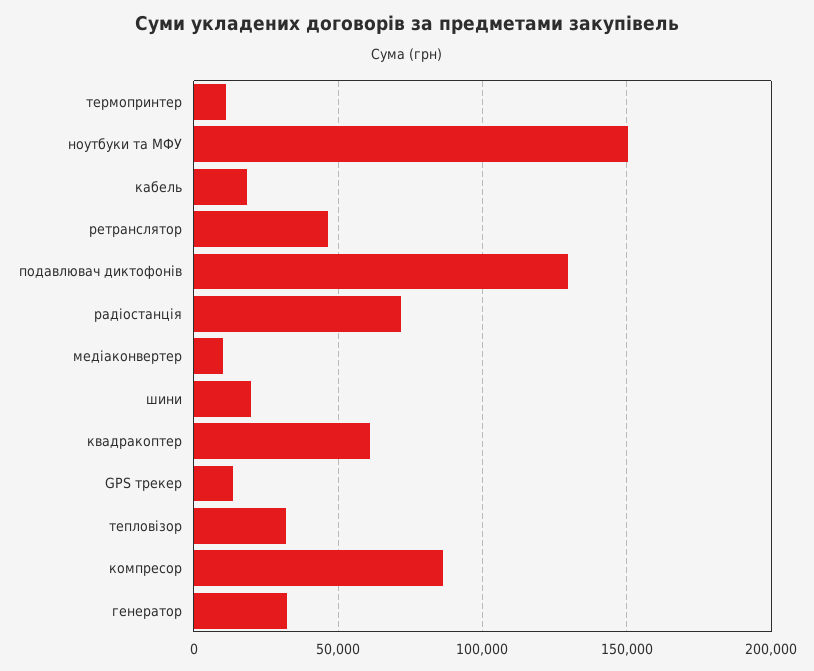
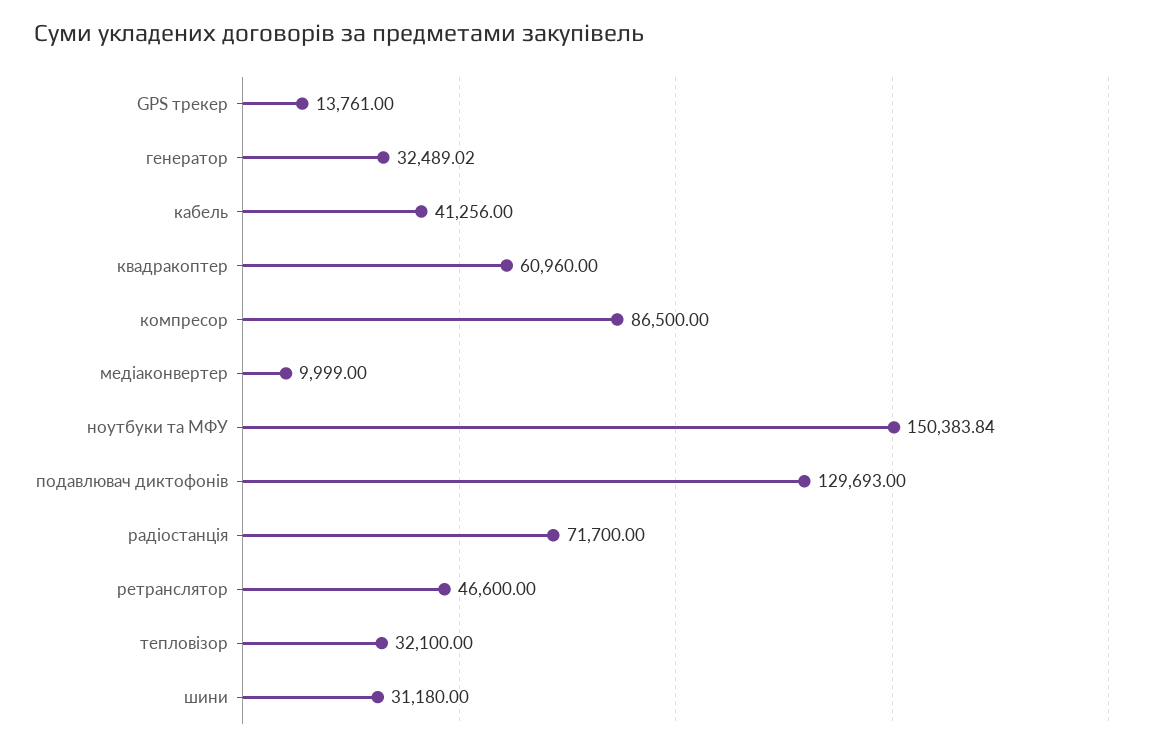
термопринтер: 10000 -> none
кабель: 20000 -> 41256
шини: 20000 -> 31180

